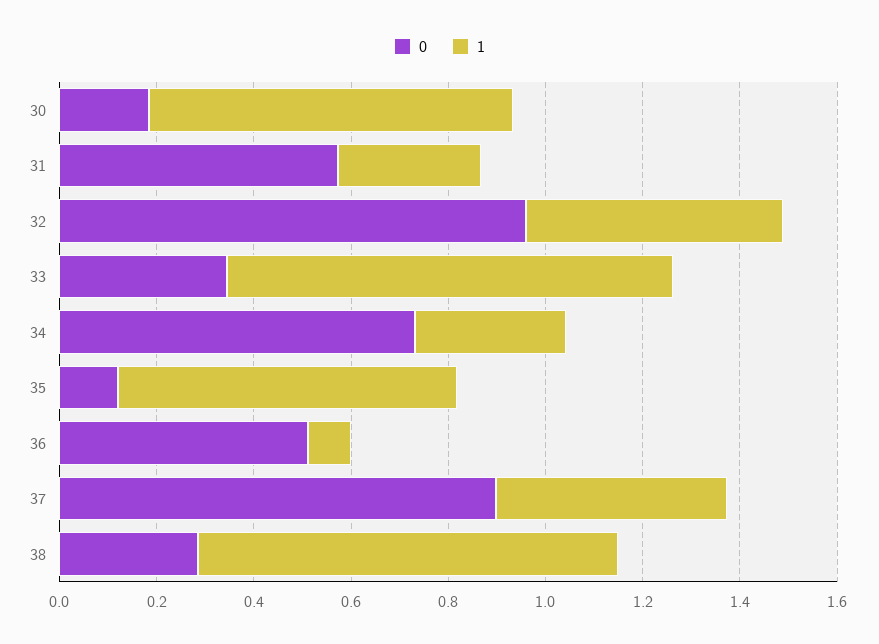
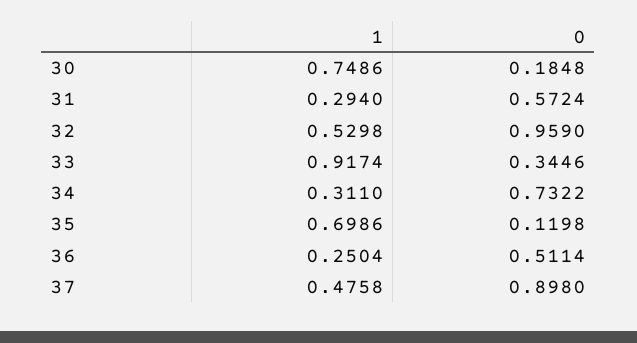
1, 36: 0.1 -> 0.2504
0, 38: 0.3 -> none
1, 38: 0.85 -> none

